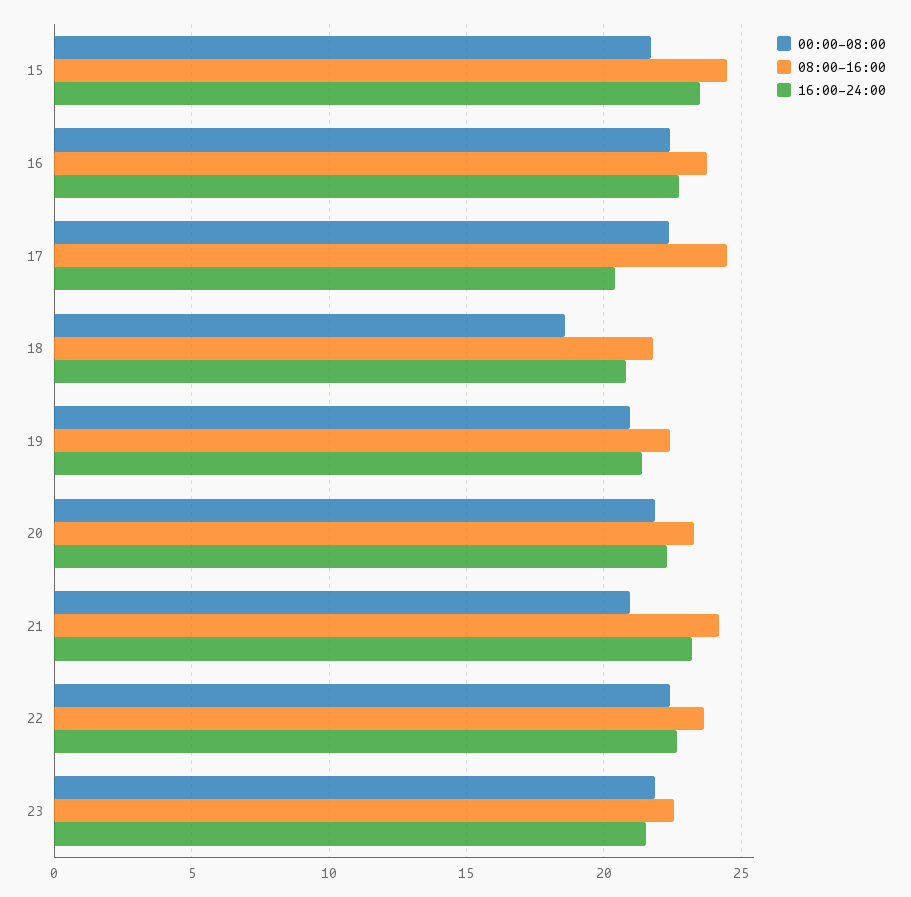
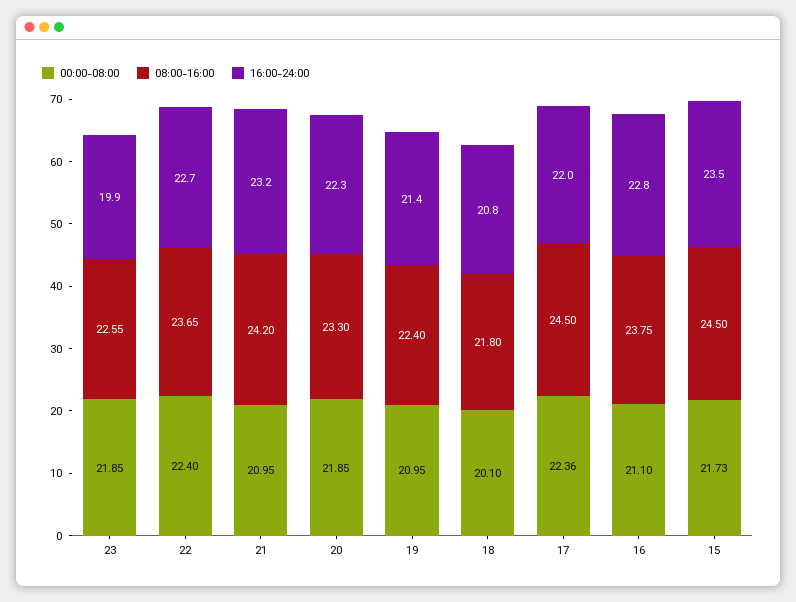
00:00-08:00, 16: 22.5 -> 21.1
16:00-24:00, 17: 20.5 -> 22
00:00-08:00, 18: 18.5 -> 20.1
16:00-24:00, 23: 21.5 -> 19.9

